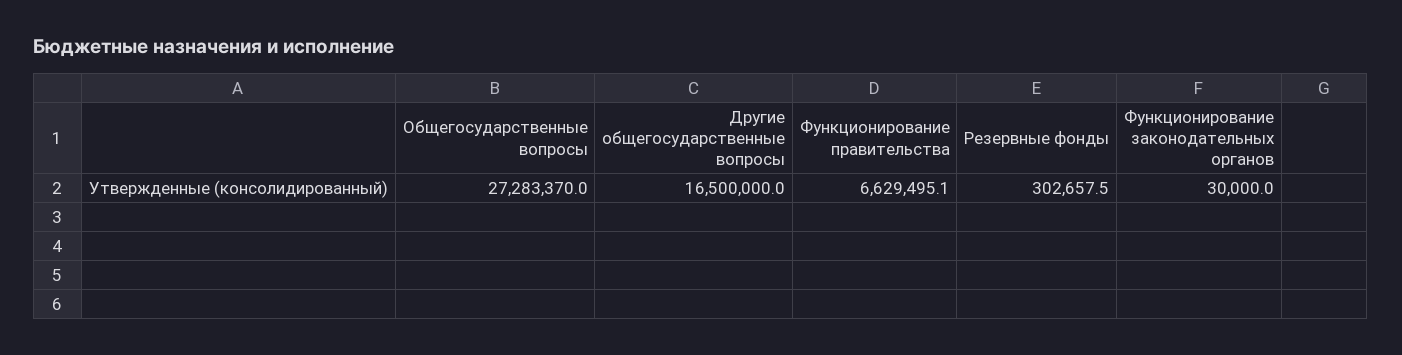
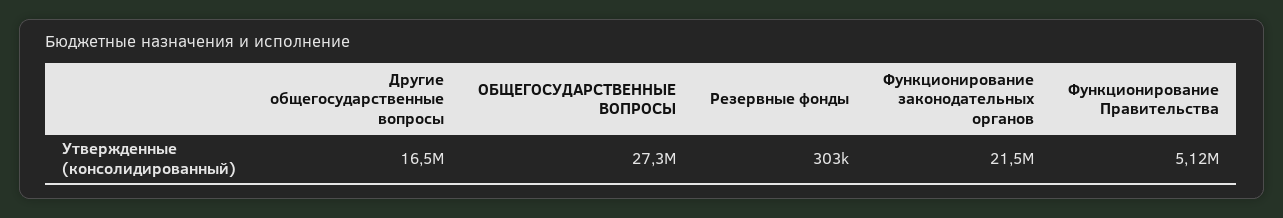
Функционирование правительства: 6629495.1 -> 5120000
Функционирование законодательных органов: 30000 -> 21500000

